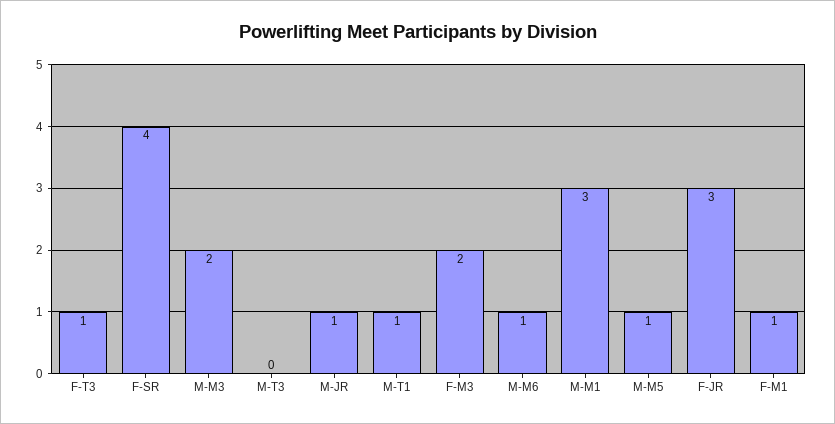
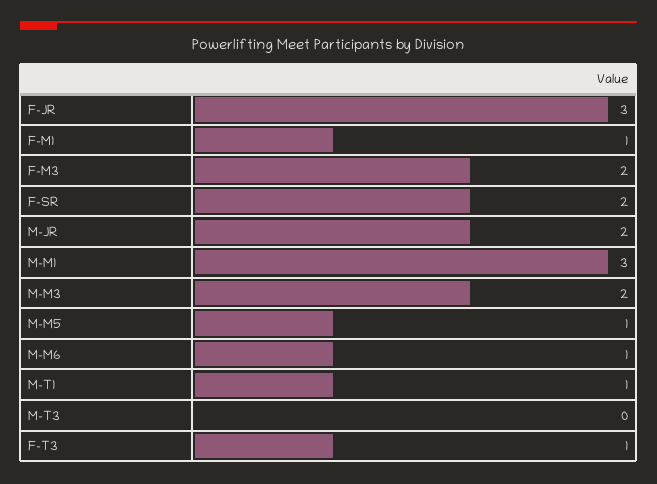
F-SR: 4 -> 2
M-JR: 1 -> 2

